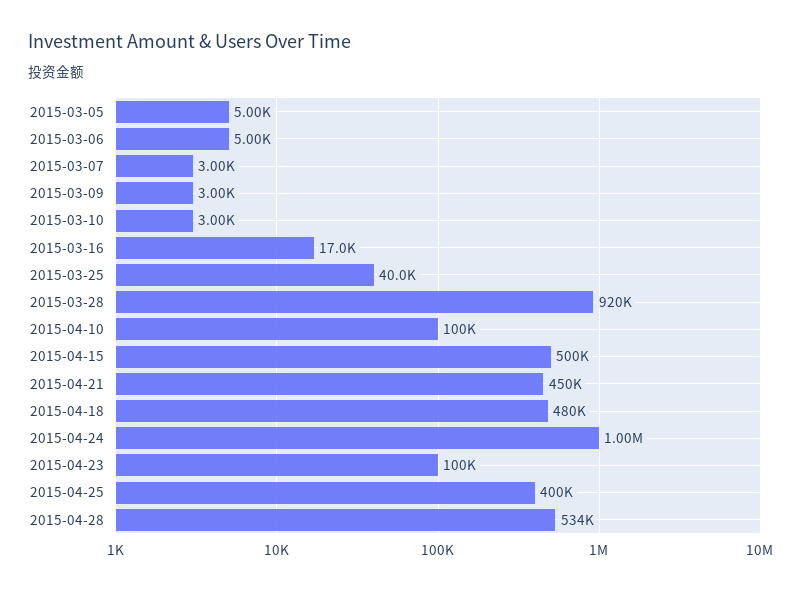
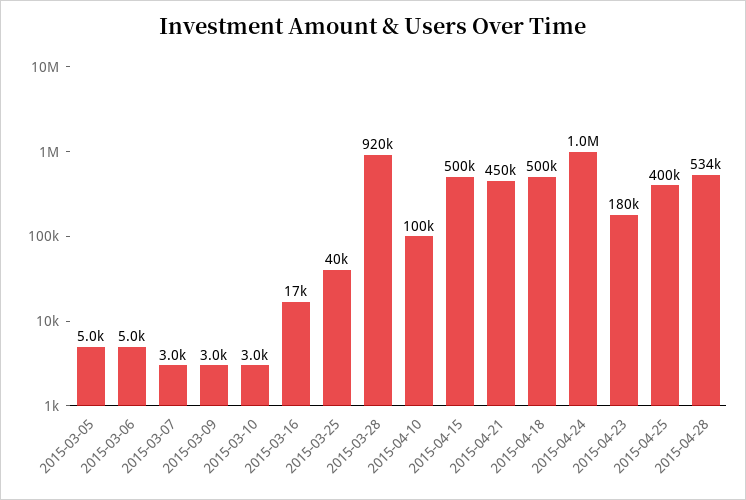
2015-04-18: 480000 -> 500000
2015-04-23: 100000 -> 180000

